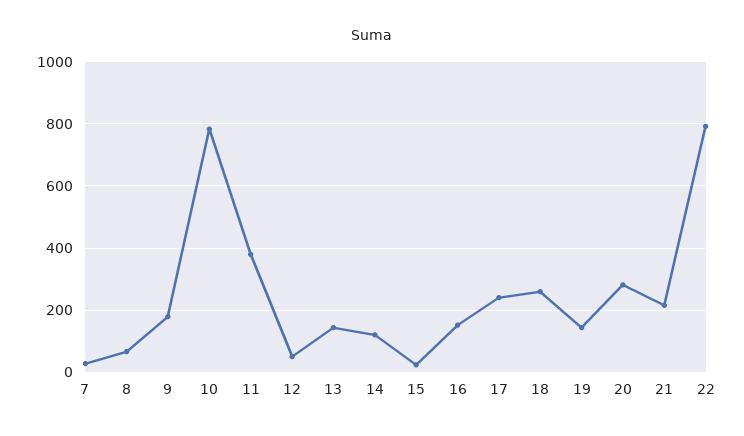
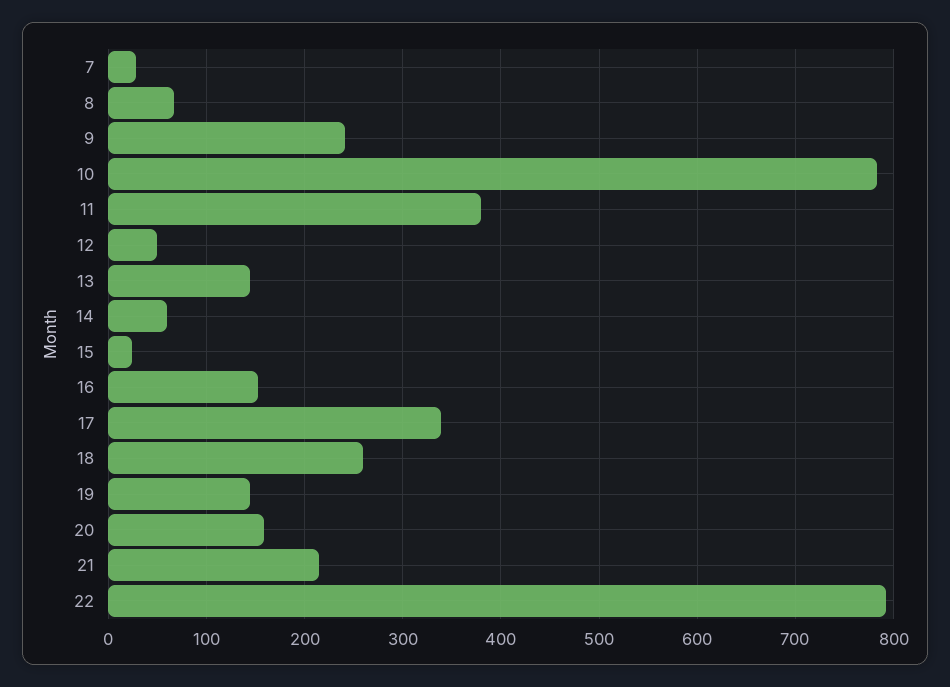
9: 180 -> 240
14: 120 -> 60
17: 240 -> 340
20: 280 -> 160

